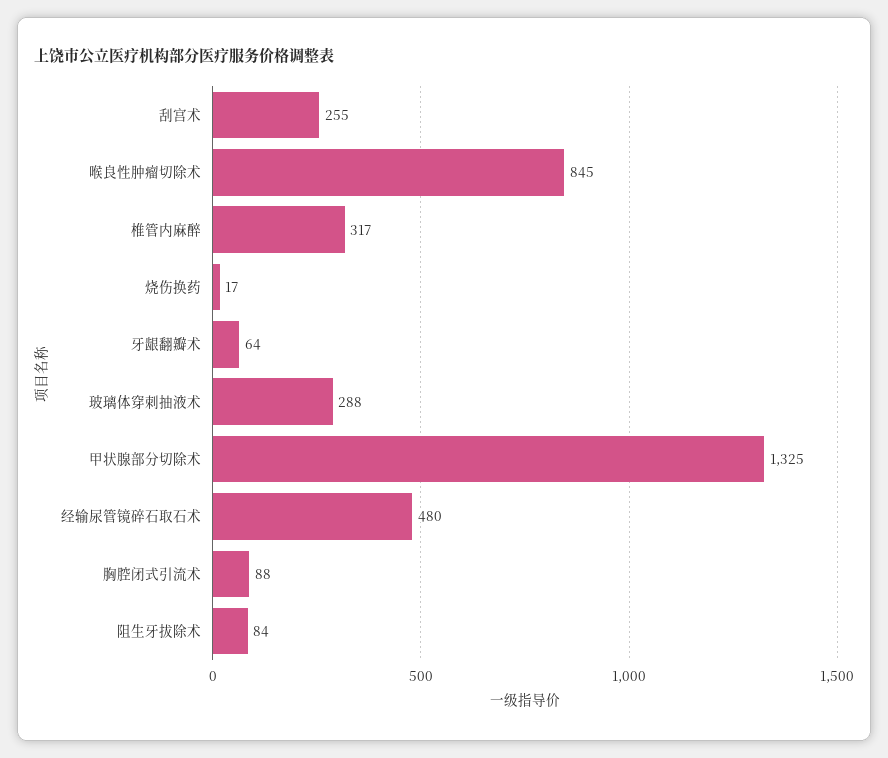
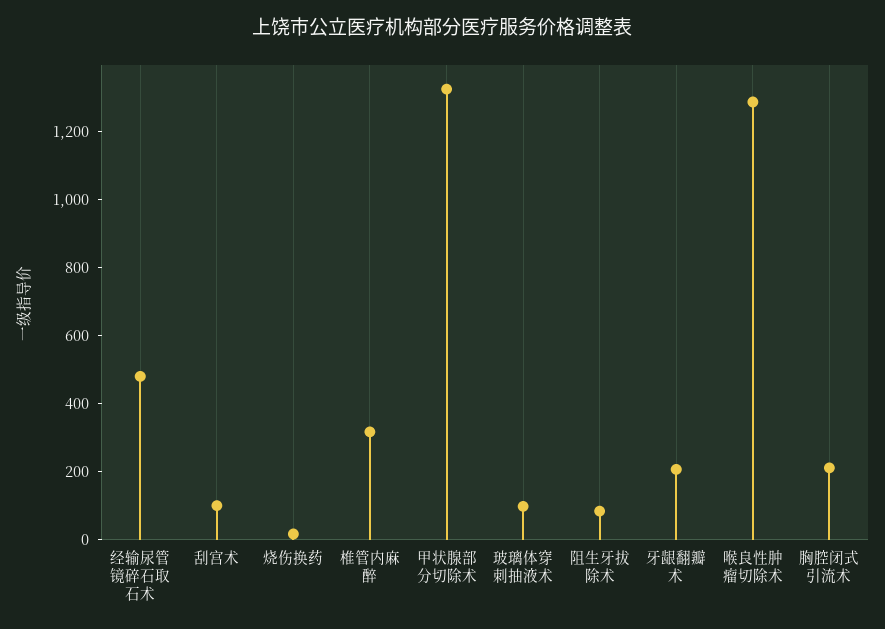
刮宫术: 255 -> 100
喉良性肿瘤切除术: 845 -> 1300
牙龈翻瓣术: 64 -> 200
玻璃体穿刺抽液术: 288 -> 100
胸腔闭式引流术: 88 -> 200

